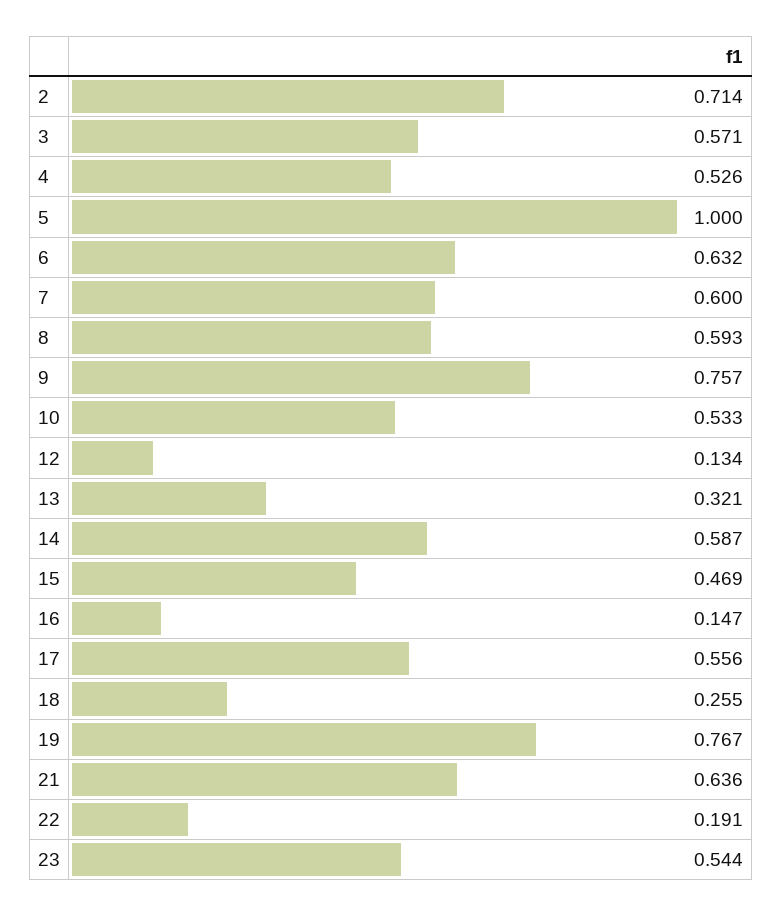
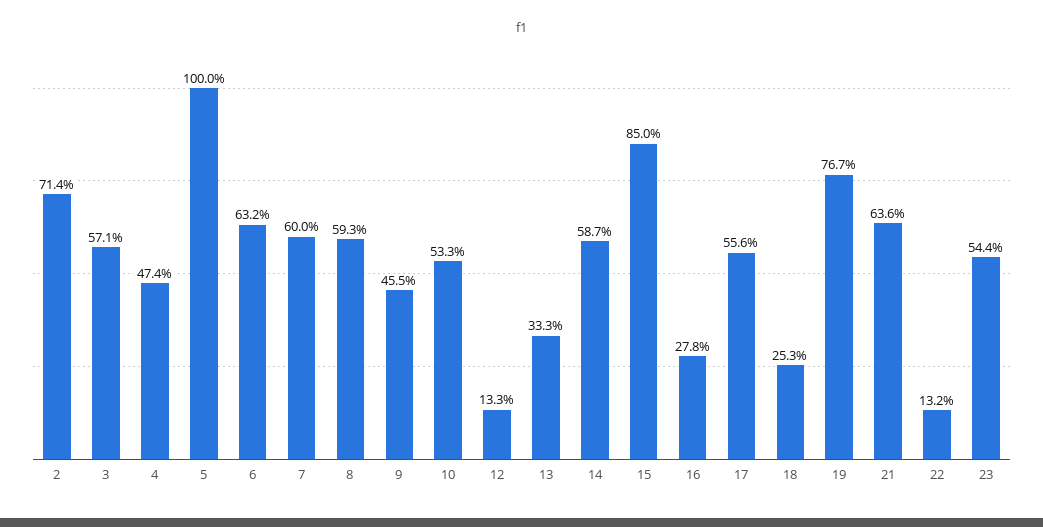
4: 0.526 -> 0.474
9: 0.757 -> 0.455
12: 0.134 -> 0.133
13: 0.321 -> 0.333
15: 0.469 -> 0.85
16: 0.147 -> 0.278
18: 0.255 -> 0.253
22: 0.191 -> 0.132

